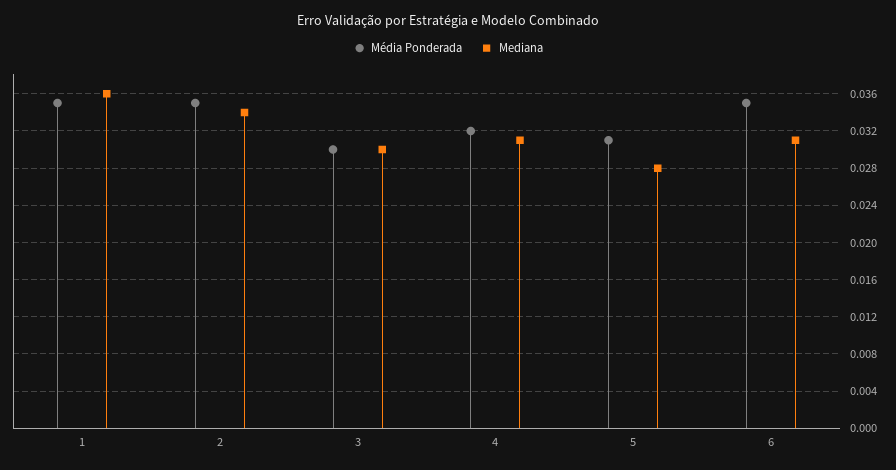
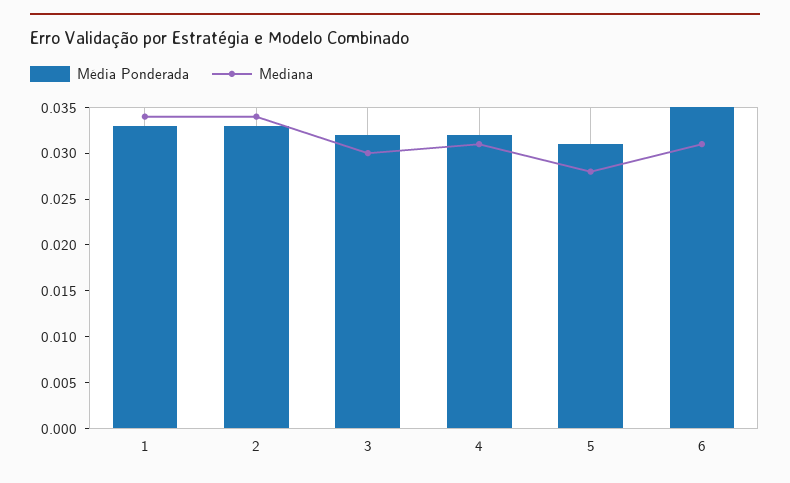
Média Ponderada, 1: 0.035 -> 0.033
Mediana, 1: 0.036 -> 0.034
Média Ponderada, 2: 0.035 -> 0.033
Média Ponderada, 3: 0.03 -> 0.032

